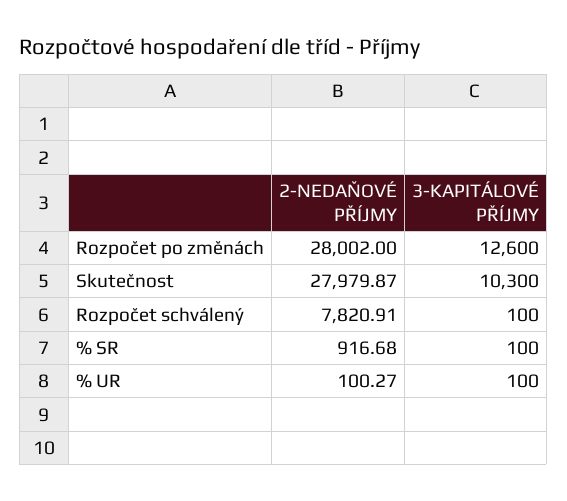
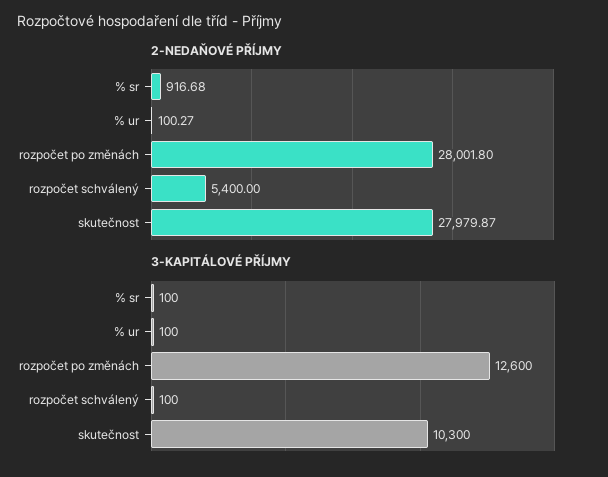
2-NEDAŇOVÉ PŘÍJMY, Rozpočet po změnách: 28002 -> 28001.8
2-NEDAŇOVÉ PŘÍJMY, Rozpočet schválený: 7820.91 -> 5400

